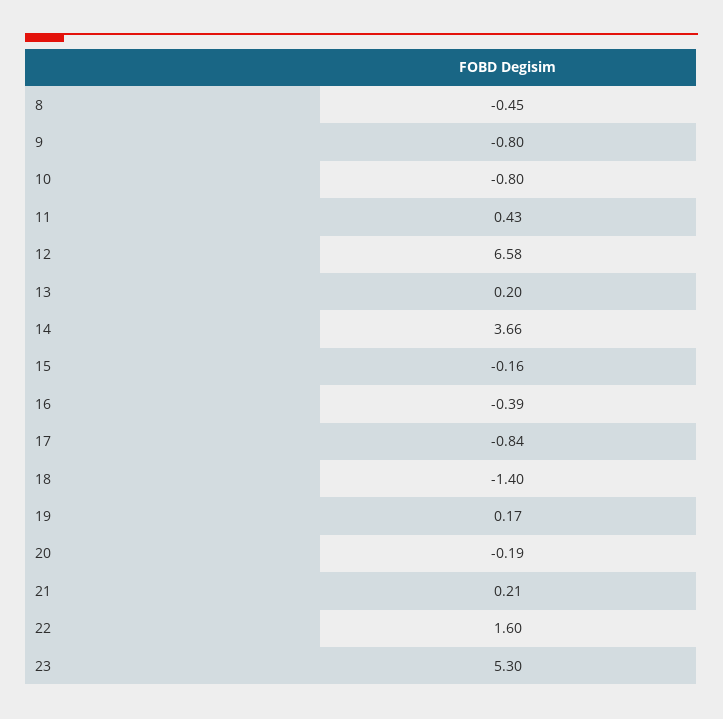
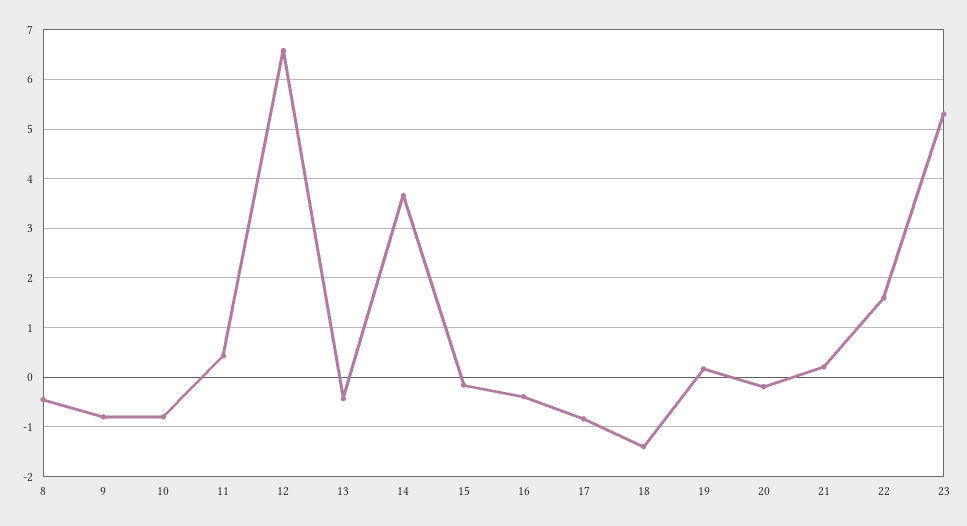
13: 0.2 -> -0.4

